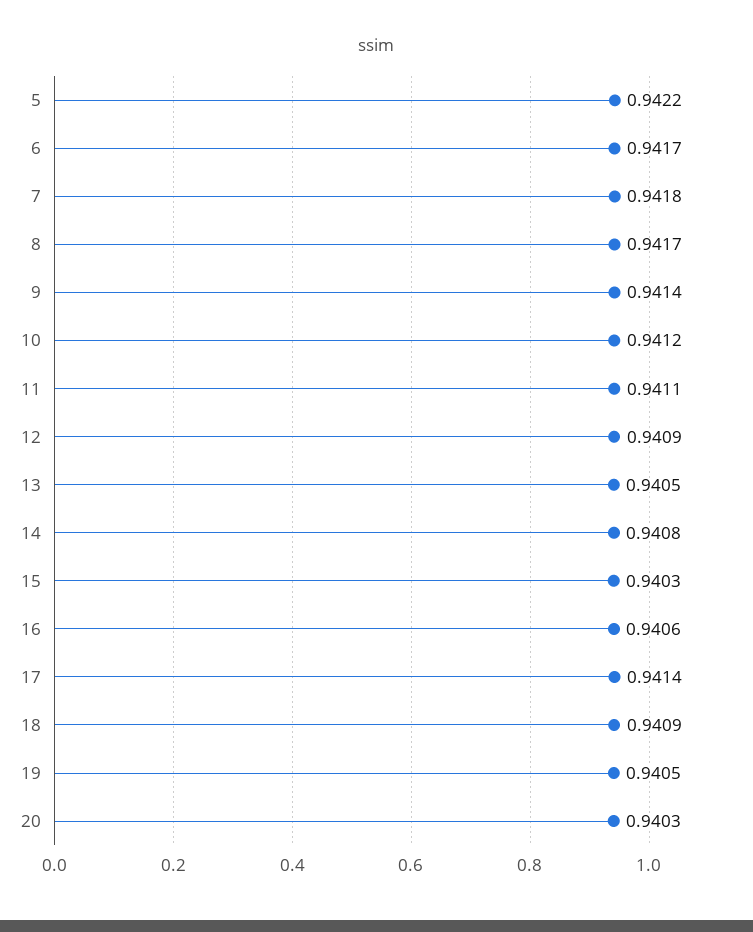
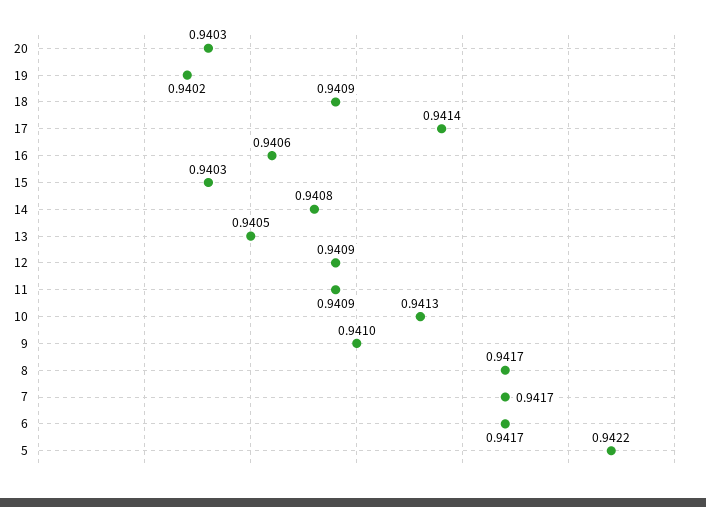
7: 0.9418 -> 0.9417
9: 0.9414 -> 0.941
10: 0.9412 -> 0.9413
11: 0.9411 -> 0.9409
19: 0.9405 -> 0.9402

